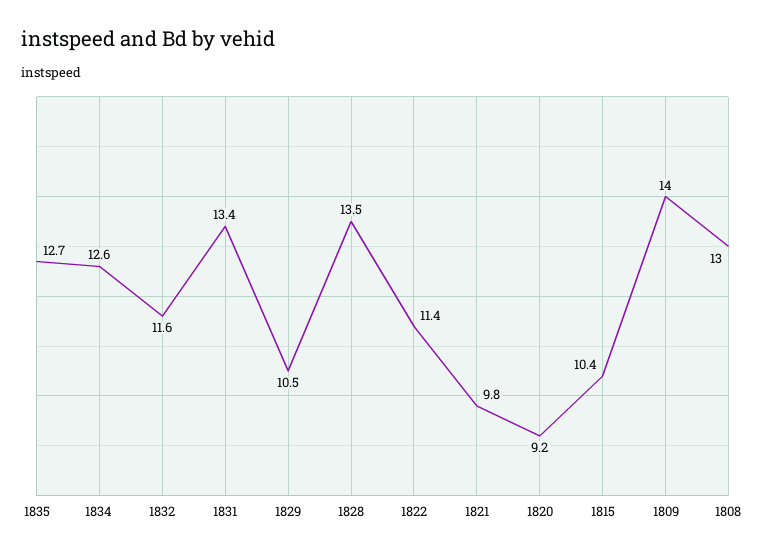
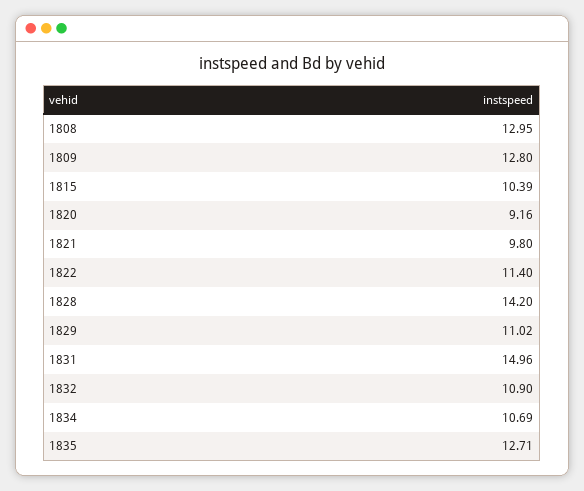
1834: 12.6 -> 10.69
1832: 11.6 -> 10.9
1831: 13.4 -> 14.96
1829: 10.5 -> 11.02
1828: 13.5 -> 14.2
1809: 14 -> 12.8

